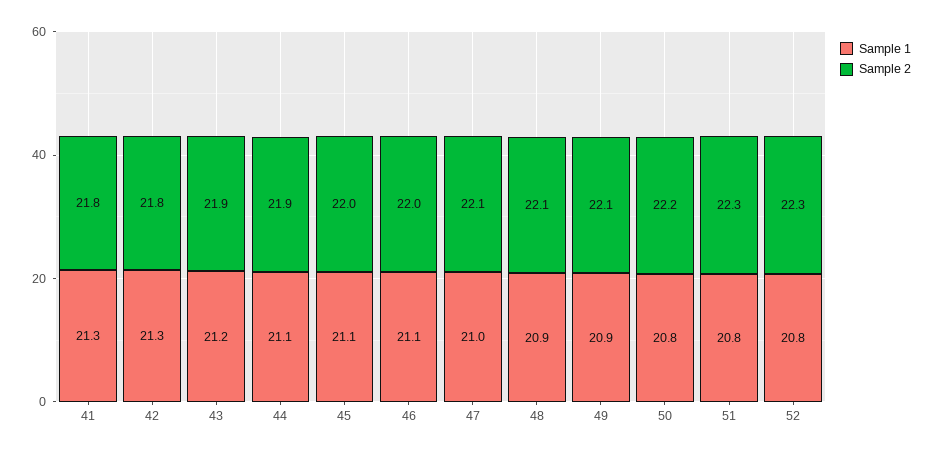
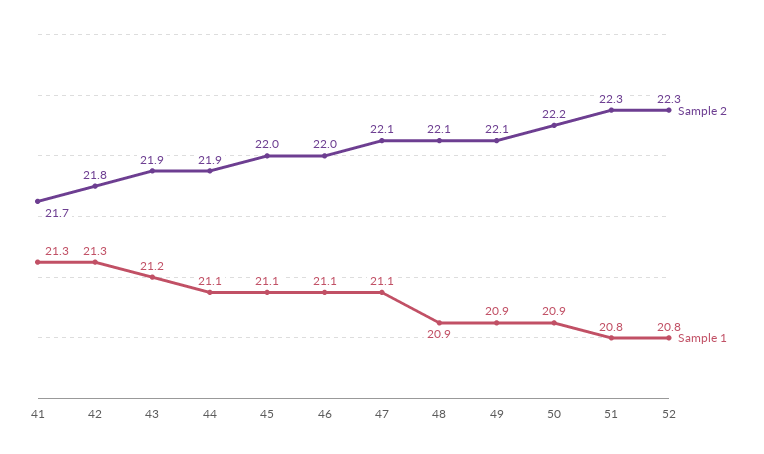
Sample 2, 41: 21.8 -> 21.7
Sample 1, 47: 21 -> 21.1
Sample 1, 50: 20.8 -> 20.9

